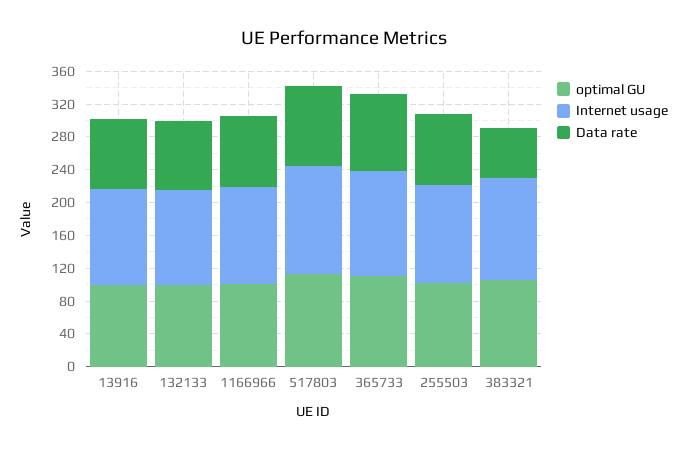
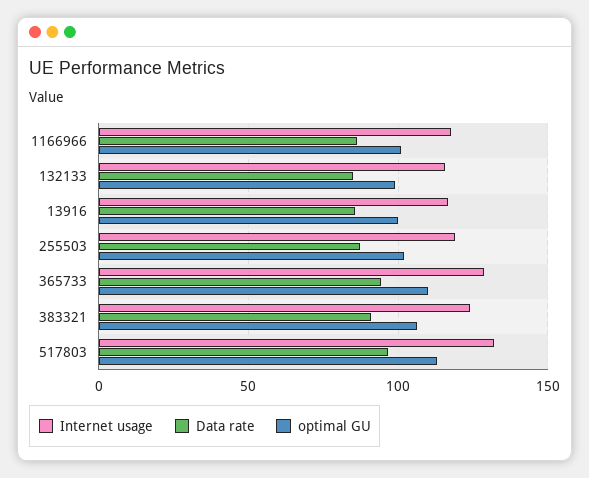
Data rate, 383321: 60 -> 90

